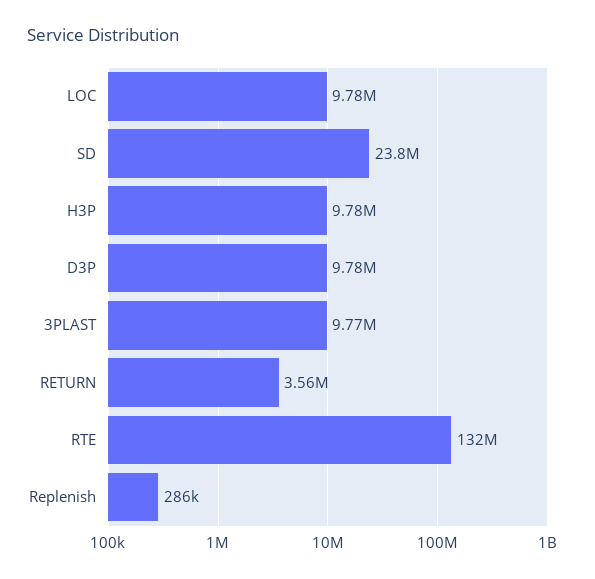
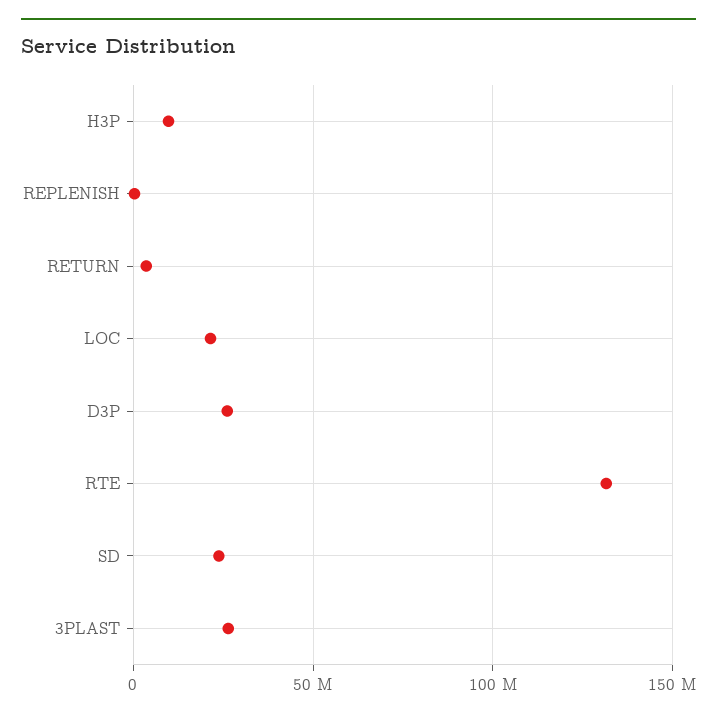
LOC: 9780000 -> 20000000
D3P: 9780000 -> 25000000
3PLAST: 9770000 -> 25000000

